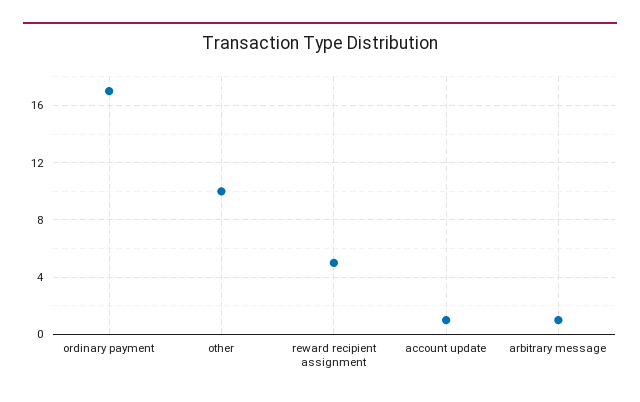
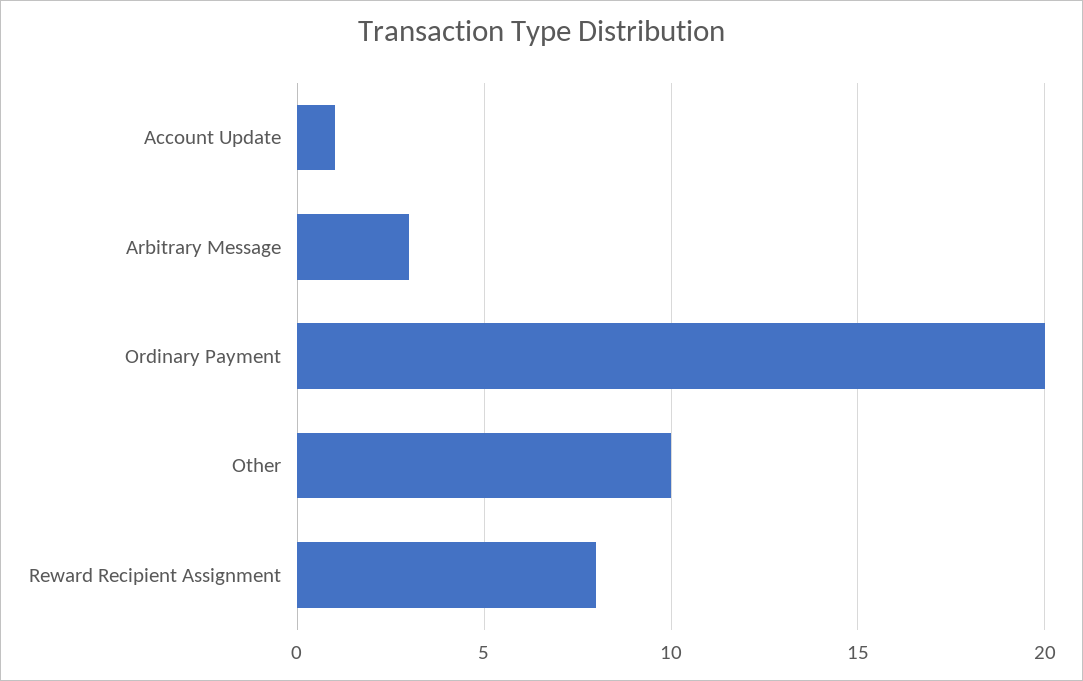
ordinary payment: 17 -> 20
reward recipient assignment: 5 -> 8
arbitrary message: 1 -> 3

